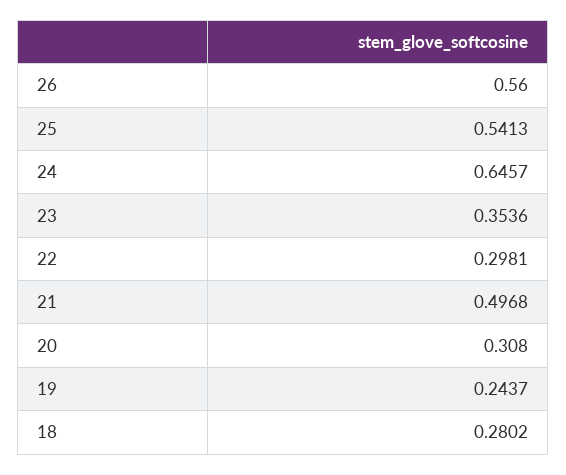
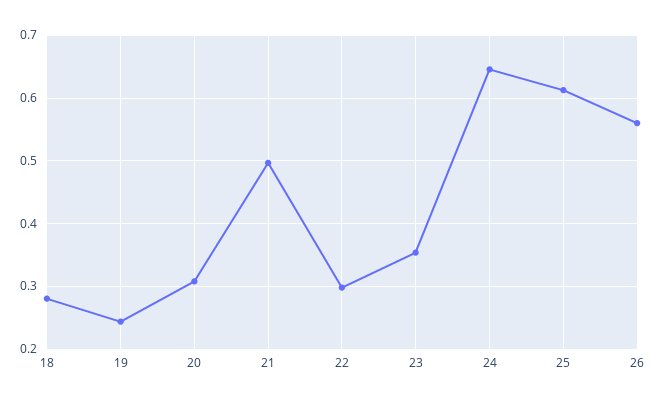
25: 0.5413 -> 0.61

